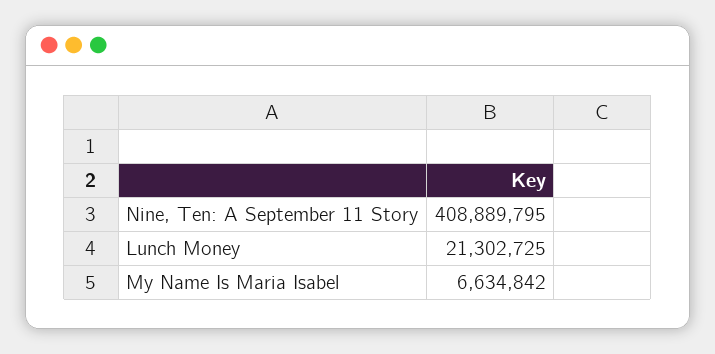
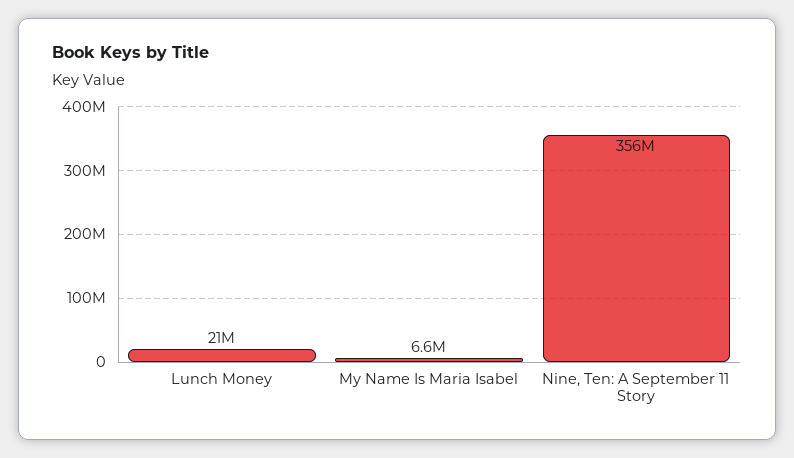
Nine, Ten: A September 11 Story: 408889795 -> 356000000

